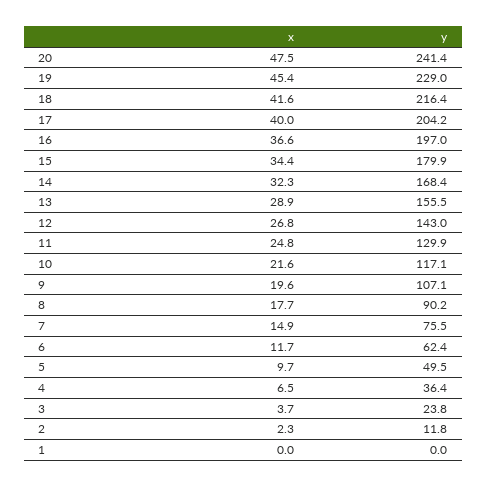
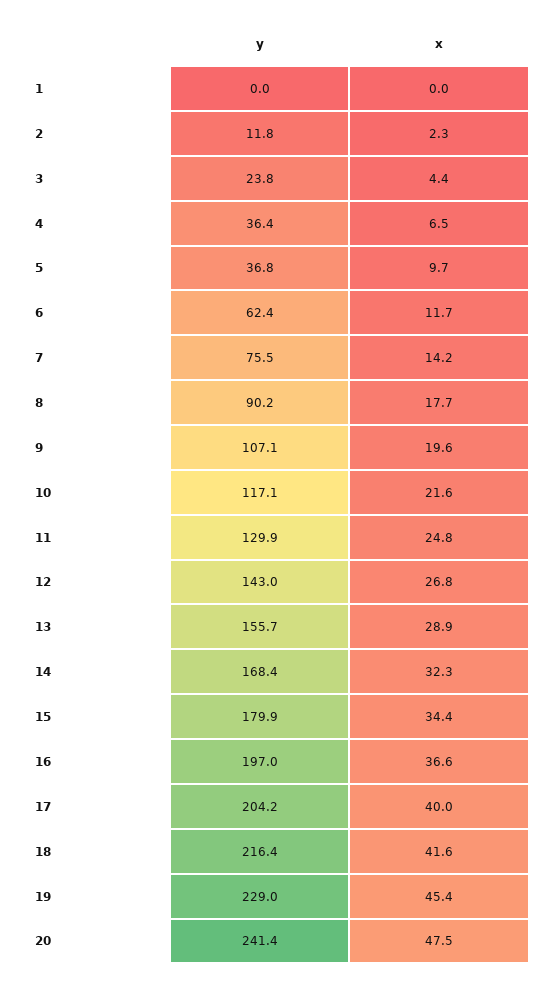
y, 13: 155.5 -> 155.7
x, 7: 14.9 -> 14.2
y, 5: 49.5 -> 36.8
x, 3: 3.7 -> 4.4

